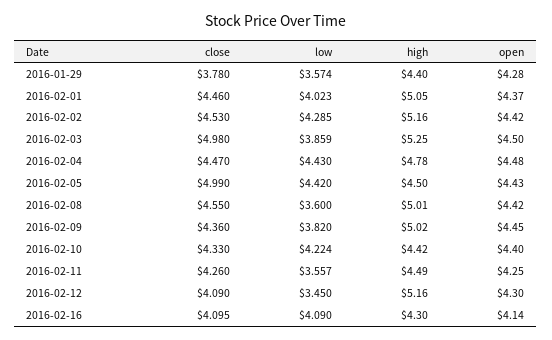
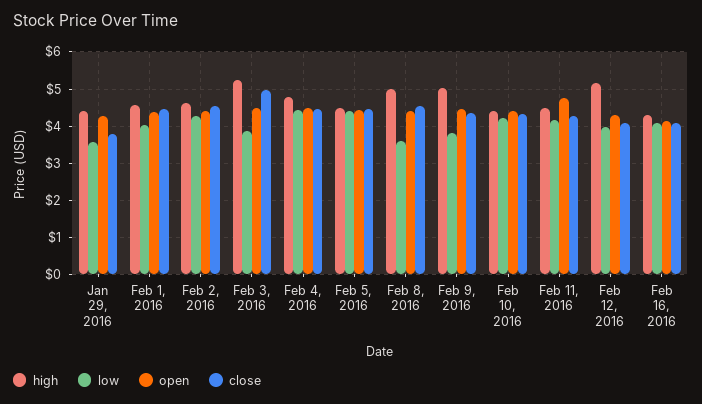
high, 2016-02-01: 5.05 -> 4.6
high, 2016-02-02: 5.16 -> 4.6
close, 2016-02-05: 4.99 -> 4.4
low, 2016-02-11: 3.557 -> 4.2
open, 2016-02-11: 4.25 -> 4.8
low, 2016-02-12: 3.45 -> 4

